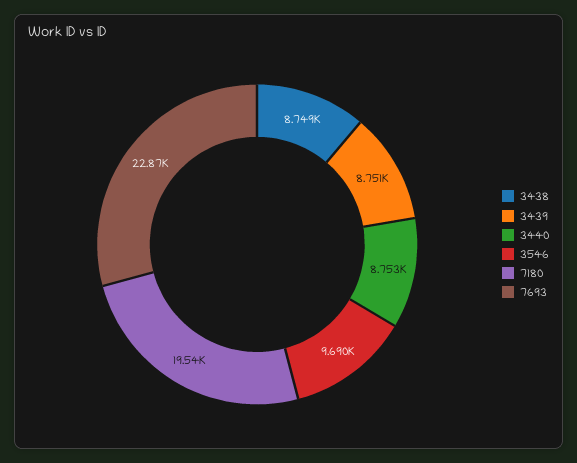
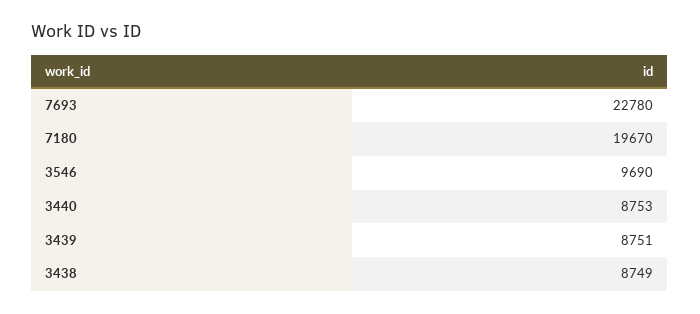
7180: 19540 -> 19670
7693: 22870 -> 22780

